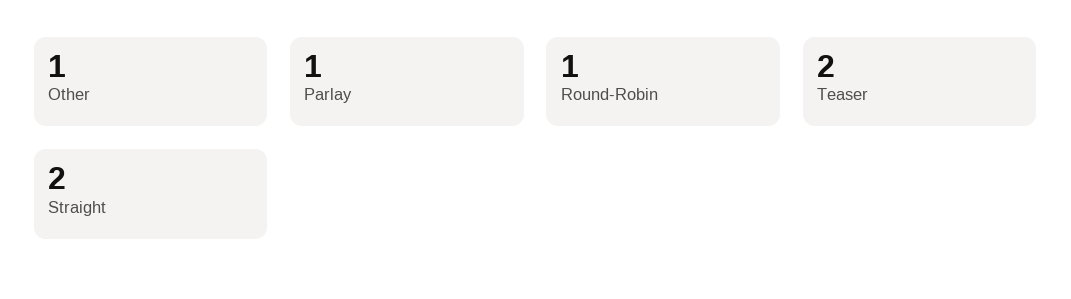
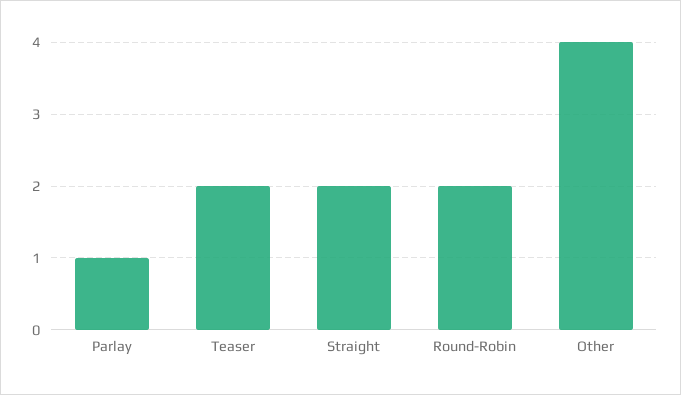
Other: 1 -> 4
Round-Robin: 1 -> 2

